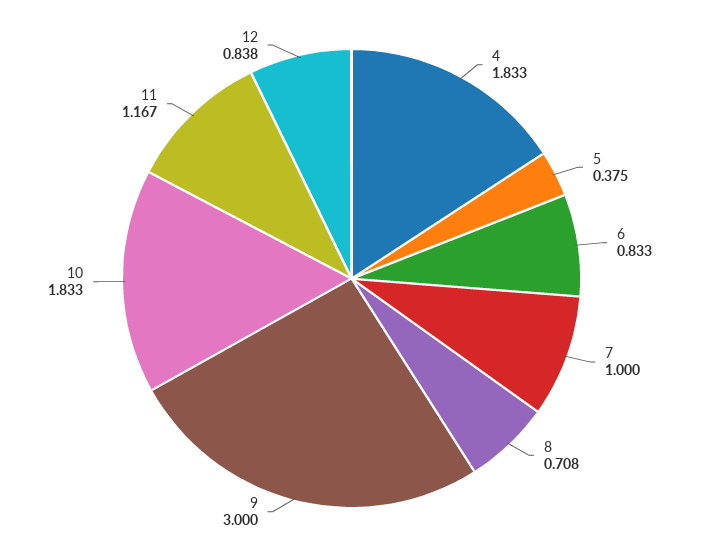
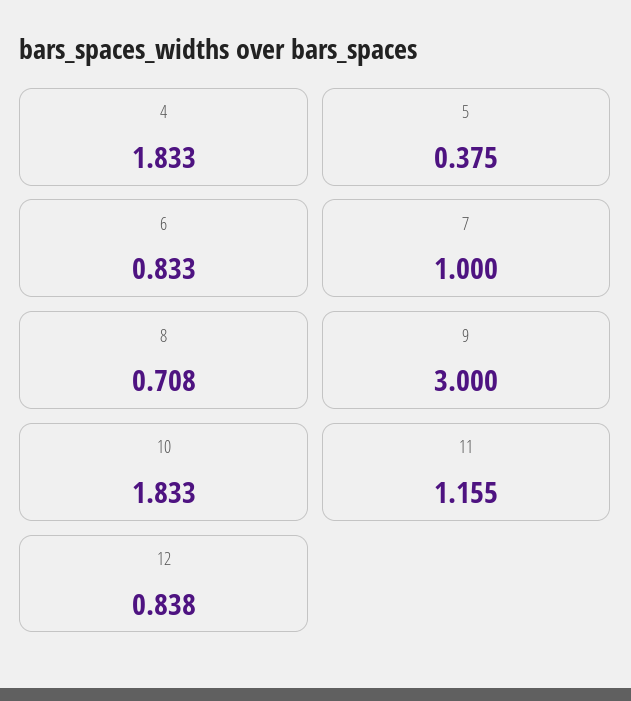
11: 1.167 -> 1.155

